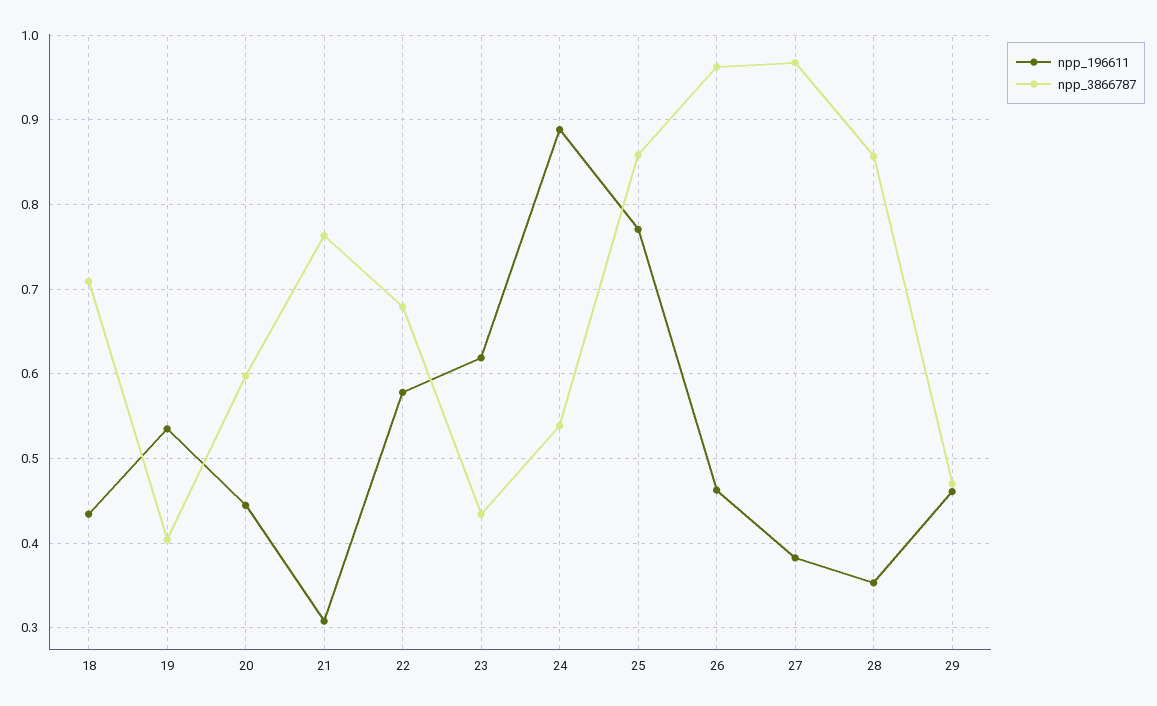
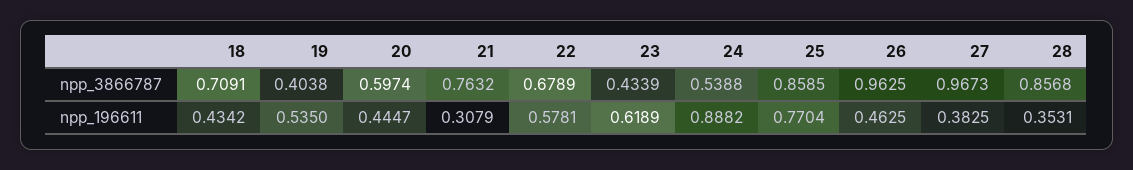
npp_196611, 29: 0.46 -> none
npp_3866787, 29: 0.47 -> none

